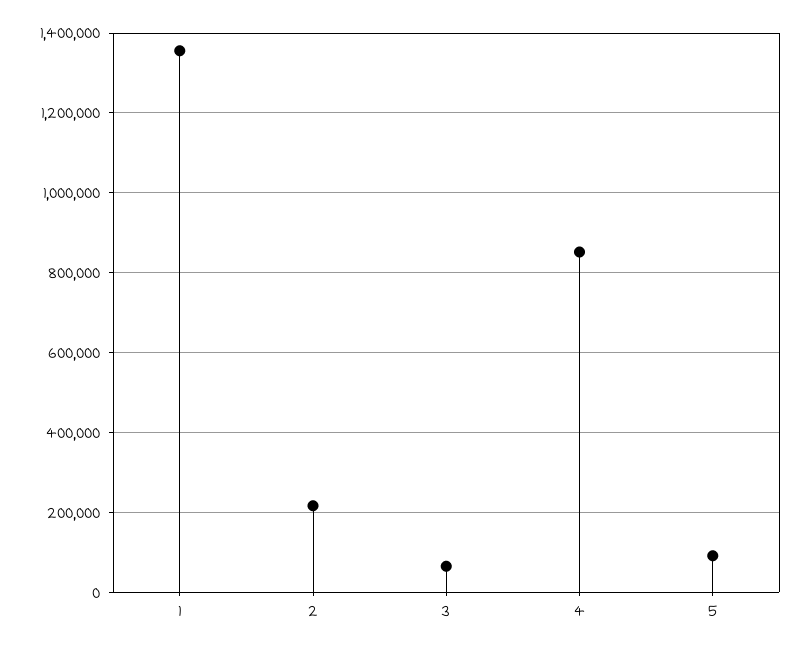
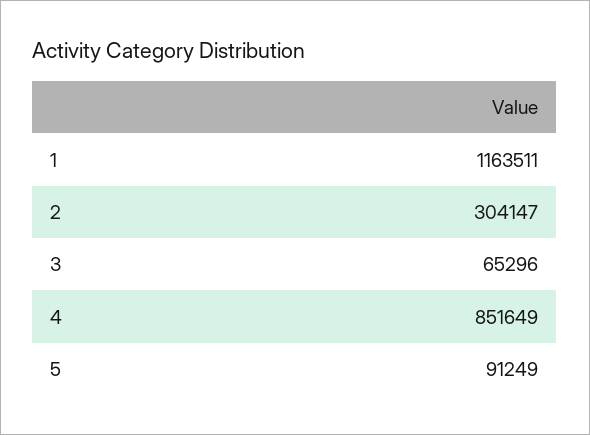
1: 1360000 -> 1163511
2: 220000 -> 304147

